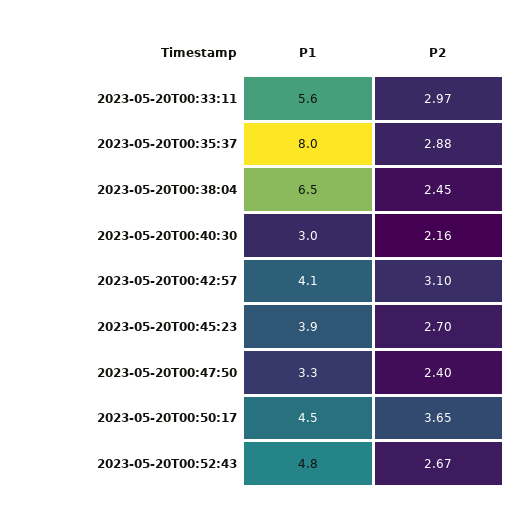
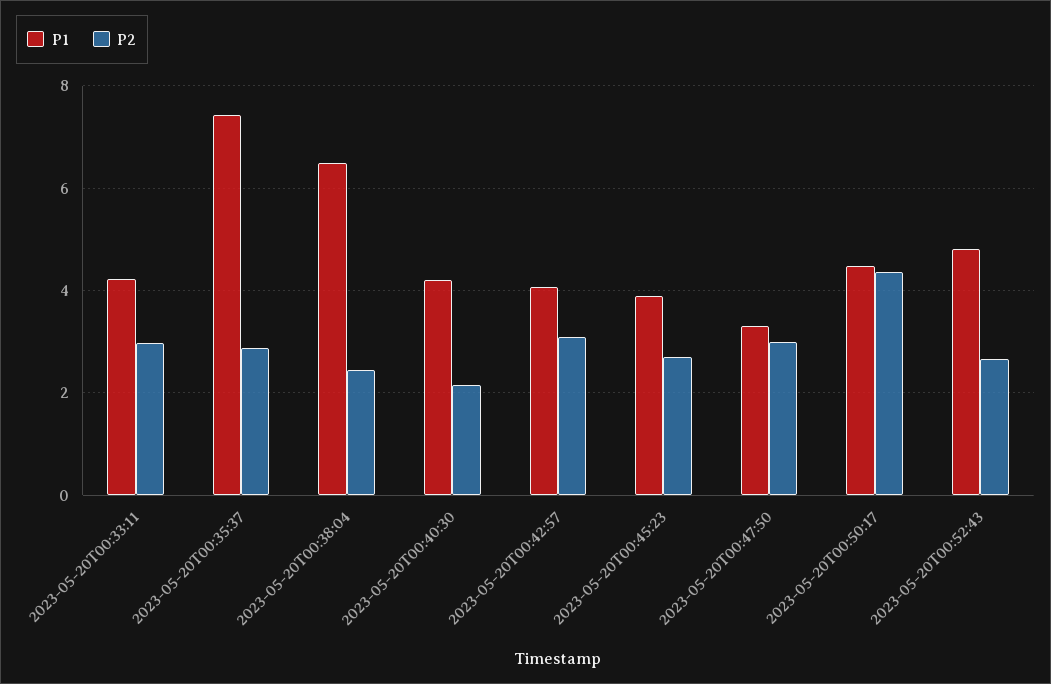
P1, 2023-05-20T00:33:11: 5.6 -> 4.2
P1, 2023-05-20T00:35:37: 8 -> 7.4
P1, 2023-05-20T00:40:30: 3 -> 4.2
P2, 2023-05-20T00:47:50: 2.4 -> 3
P2, 2023-05-20T00:50:17: 3.65 -> 4.4

